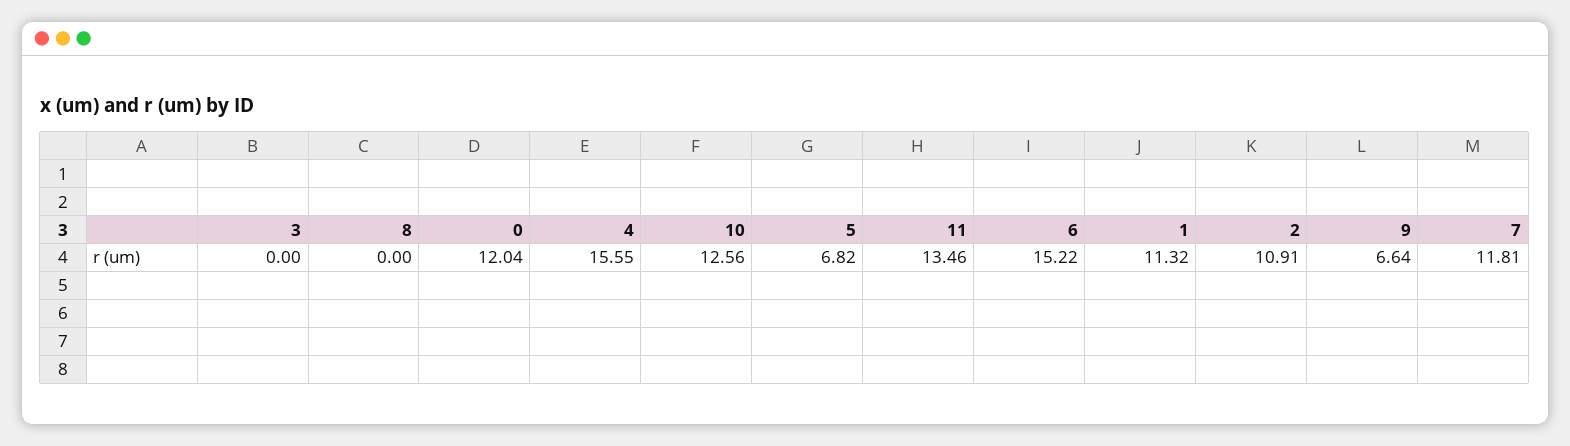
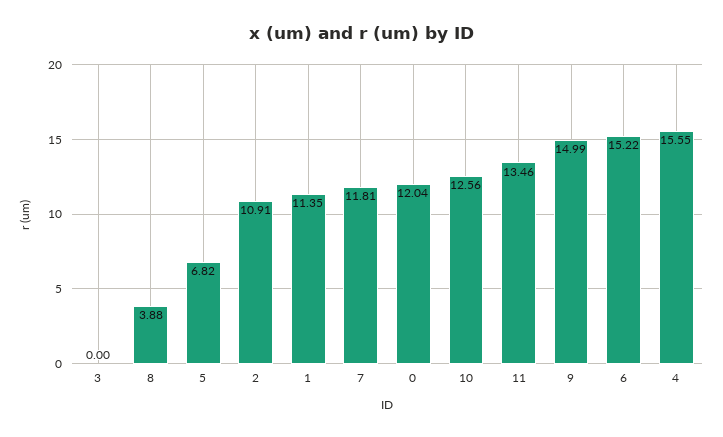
8: 0 -> 3.88
1: 11.32 -> 11.35
9: 6.64 -> 14.99

